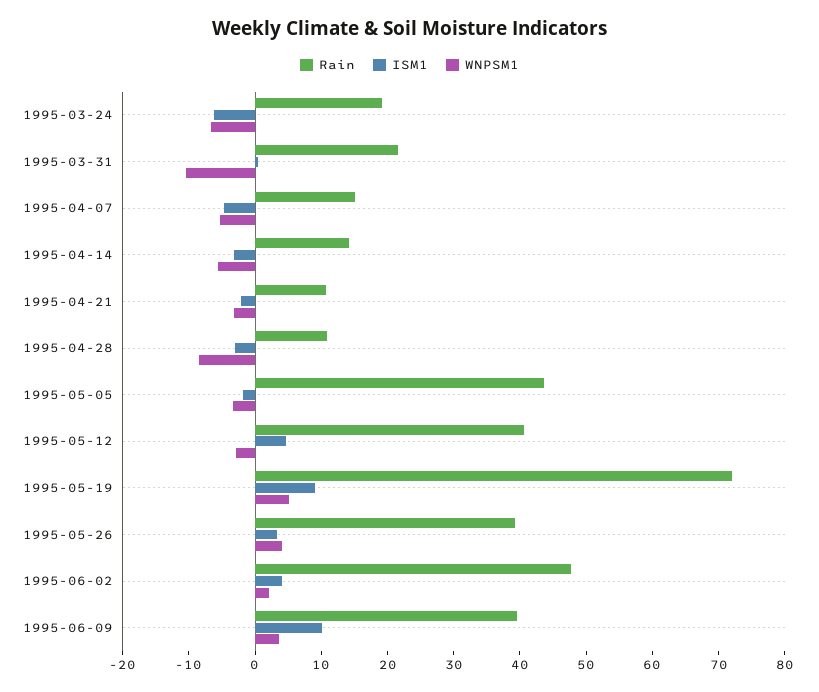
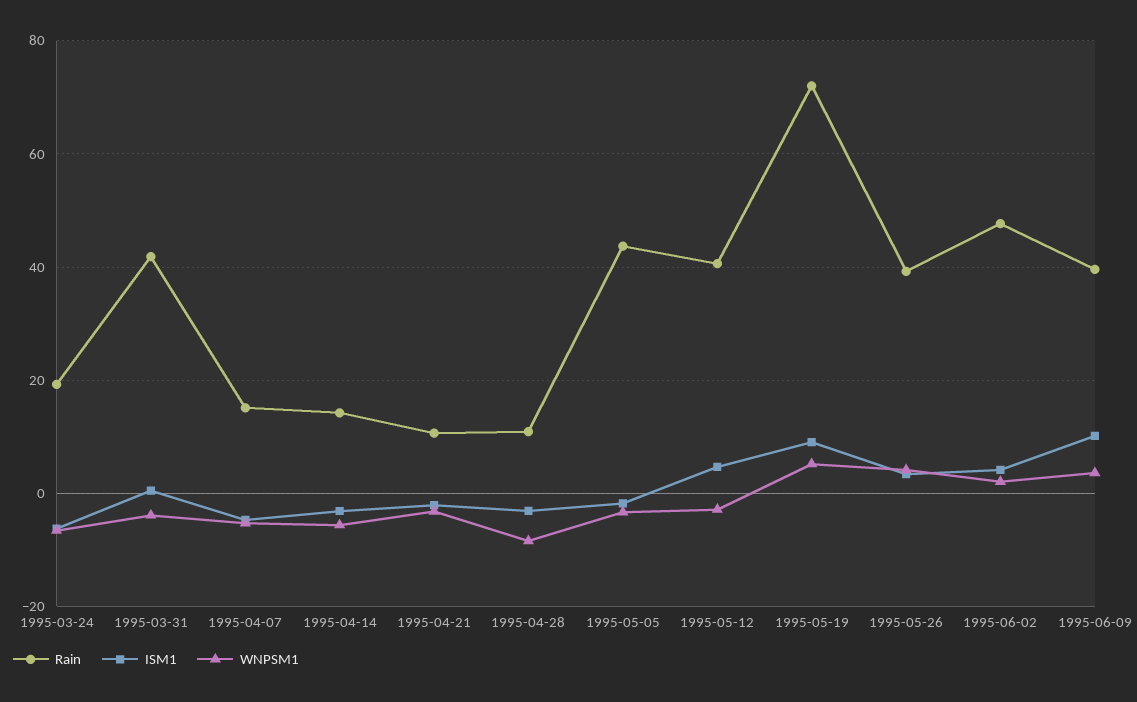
Rain, 1995-03-31: 22 -> 42
WNPSM1, 1995-03-31: -10 -> -4

